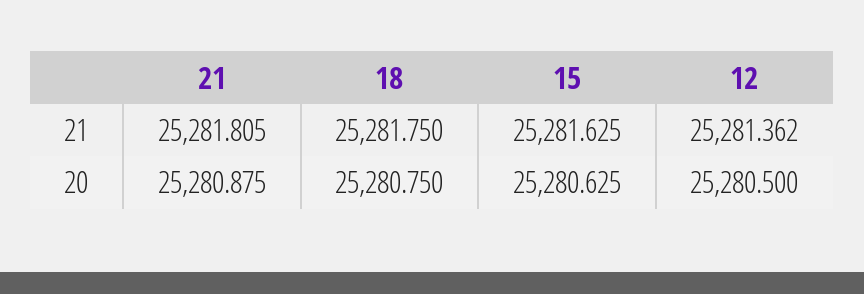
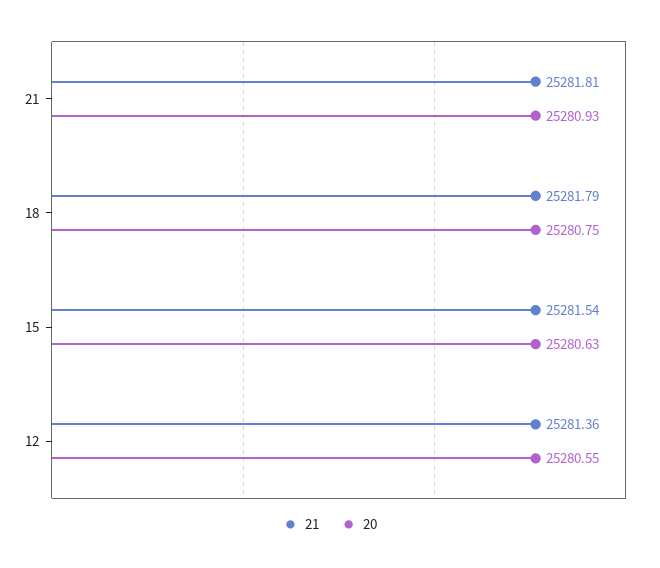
21, 18: 25281.75 -> 25281.79
21, 15: 25281.625 -> 25281.54
20, 21: 25280.875 -> 25280.93
20, 12: 25280.5 -> 25280.55

